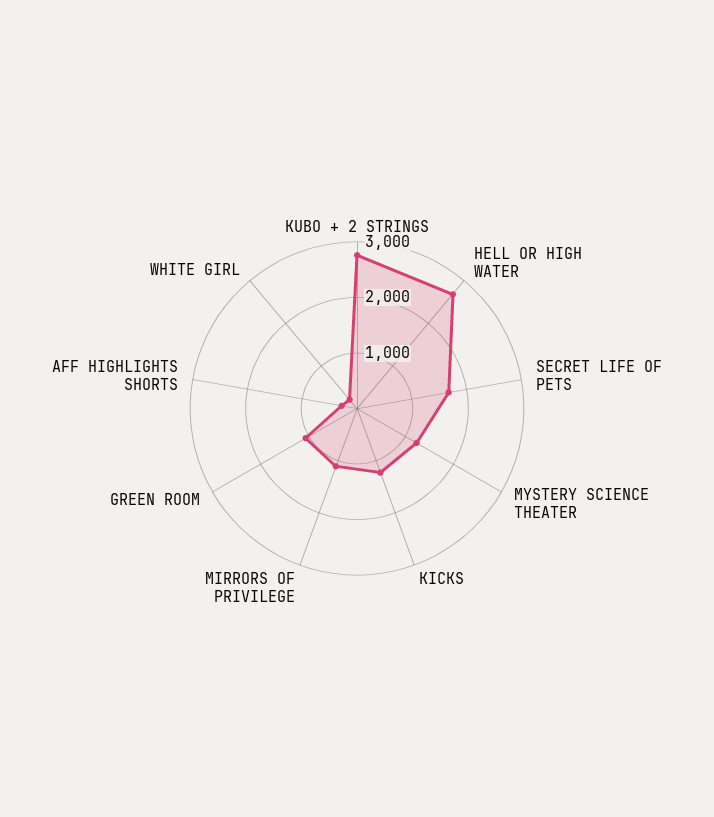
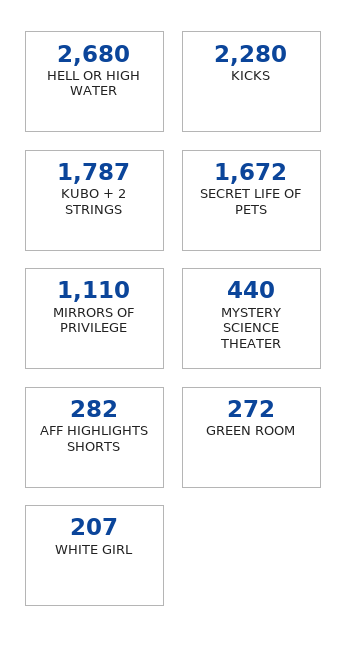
KUBO + 2 STRINGS: 2800 -> 1787
MYSTERY SCIENCE THEATER: 1200 -> 440
KICKS: 1200 -> 2280
GREEN ROOM: 1000 -> 272

